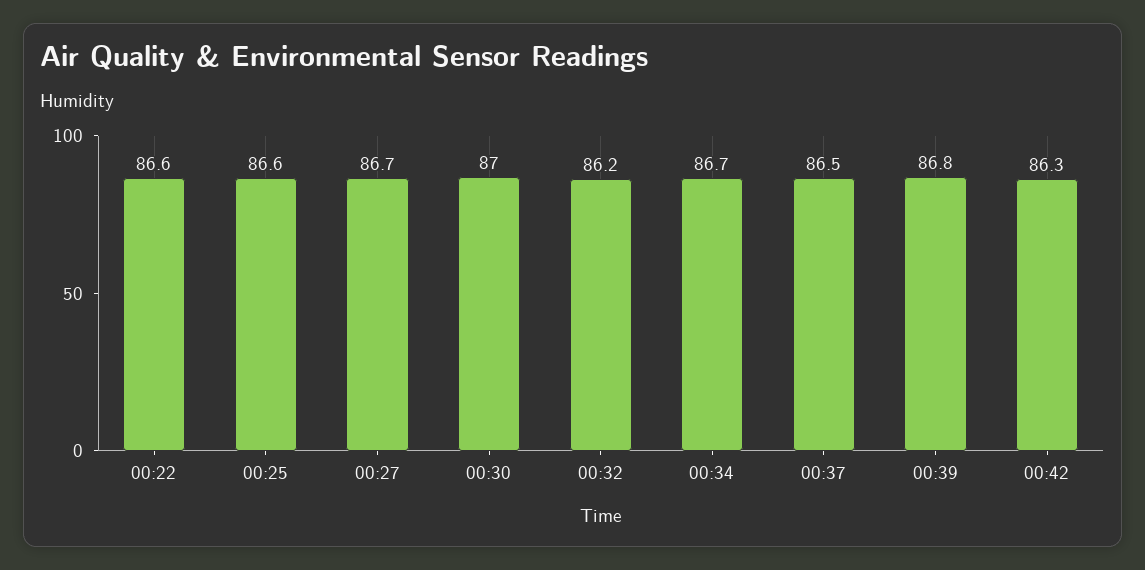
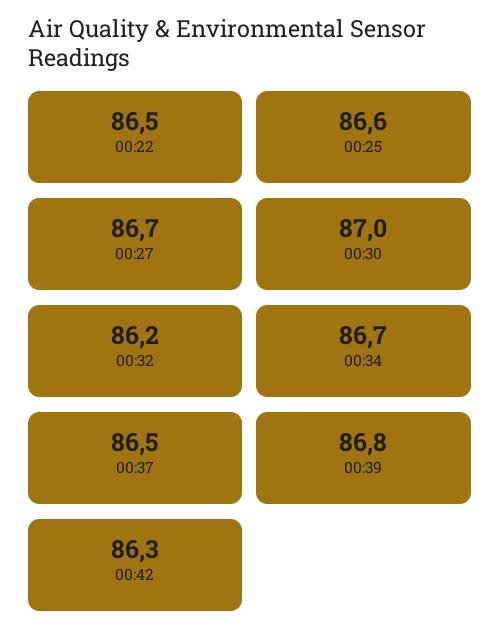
00:22: 86.6 -> 86.5

